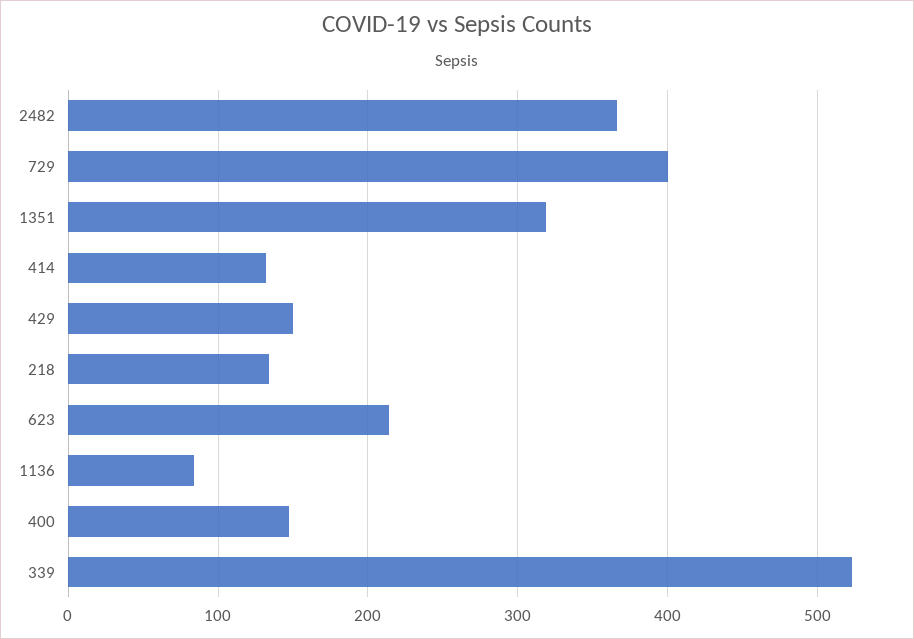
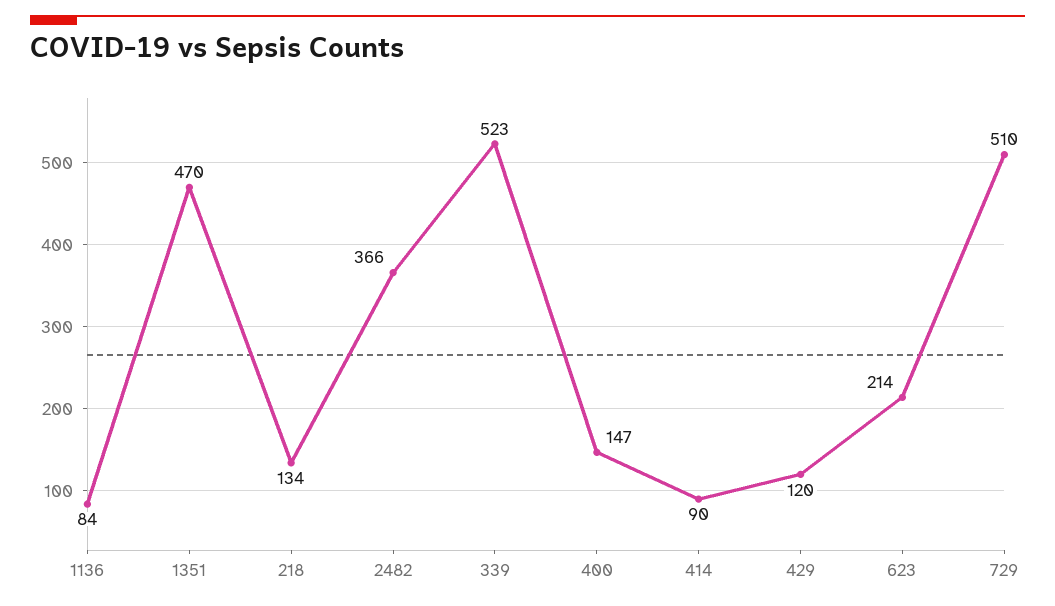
729: 400 -> 510
1351: 320 -> 470
414: 130 -> 90
429: 150 -> 120

